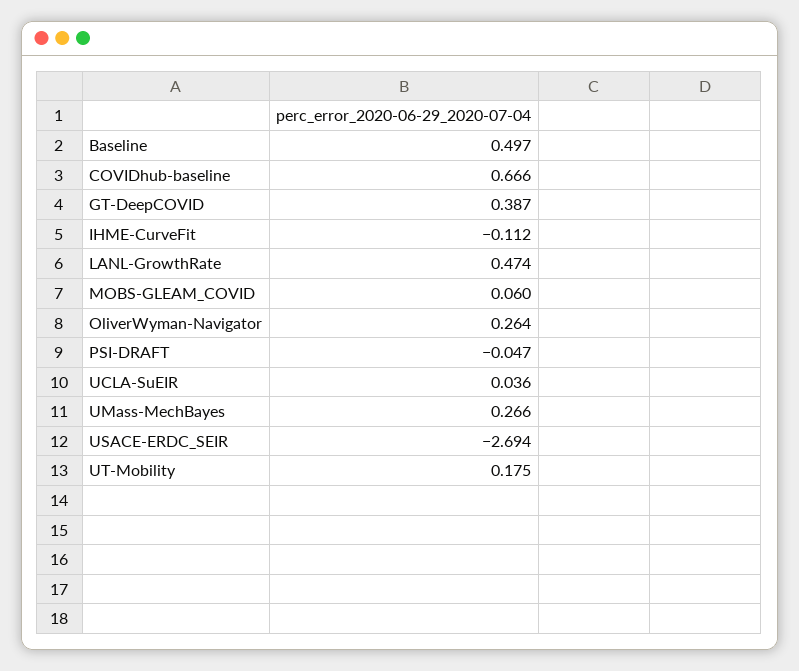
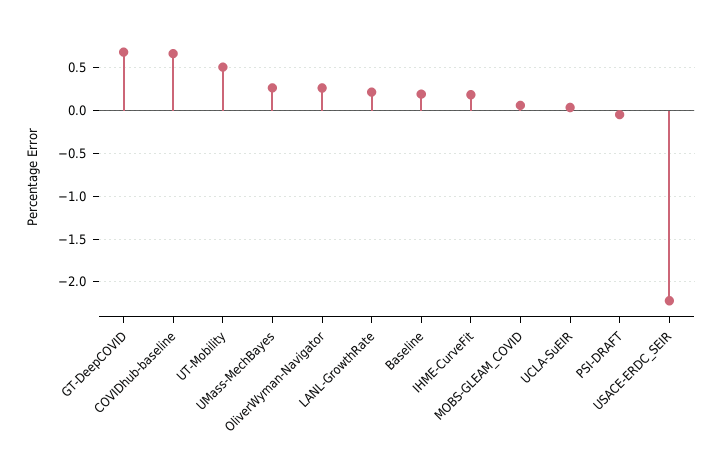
Baseline: 0.497 -> 0.2
GT-DeepCOVID: 0.387 -> 0.7
IHME-CurveFit: -0.112 -> 0.2
LANL-GrowthRate: 0.474 -> 0.2
USACE-ERDC_SEIR: -2.694 -> -2.2
UT-Mobility: 0.175 -> 0.5

